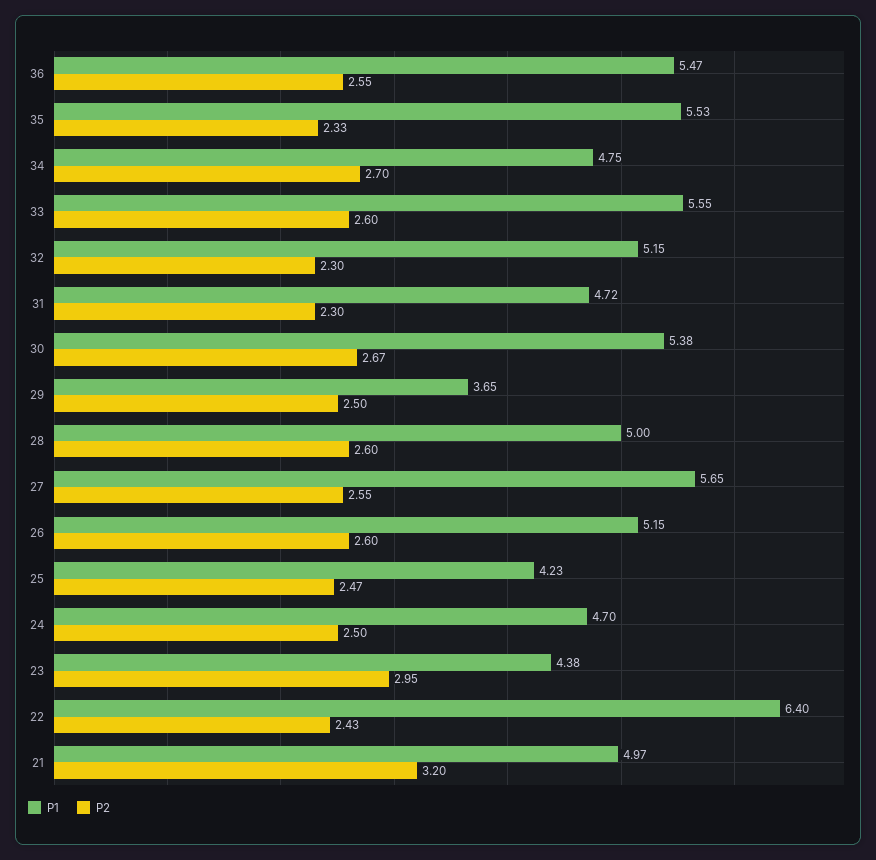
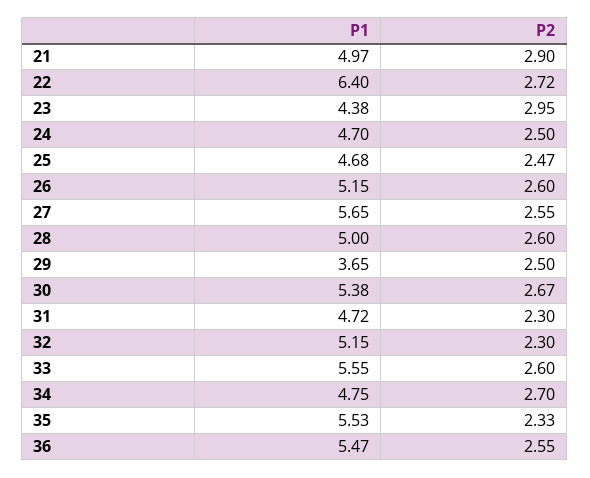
P1, 25: 4.23 -> 4.68
P2, 22: 2.43 -> 2.72
P2, 21: 3.2 -> 2.9

